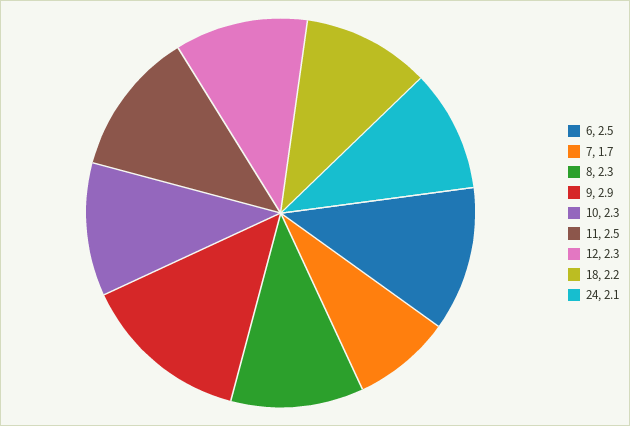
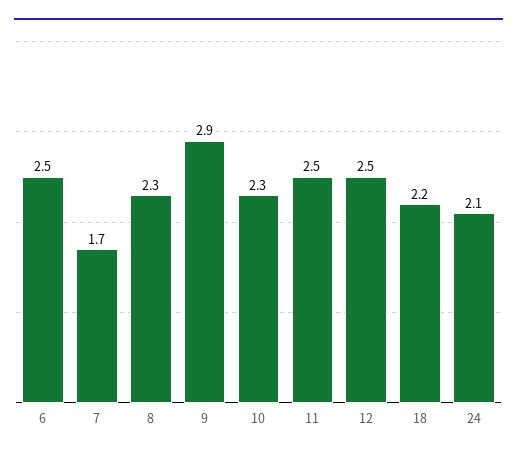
12: 2.3 -> 2.5

